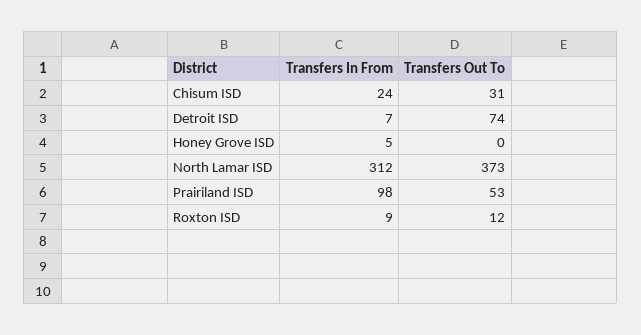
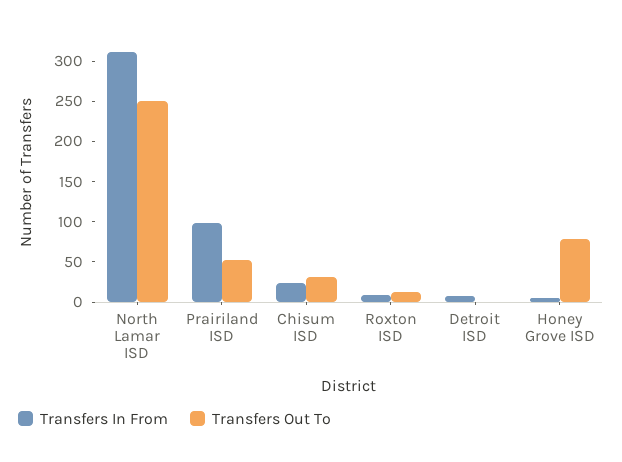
Transfers Out To, Detroit ISD: 74 -> 0
Transfers Out To, Honey Grove ISD: 0 -> 80
Transfers Out To, North Lamar ISD: 373 -> 250

